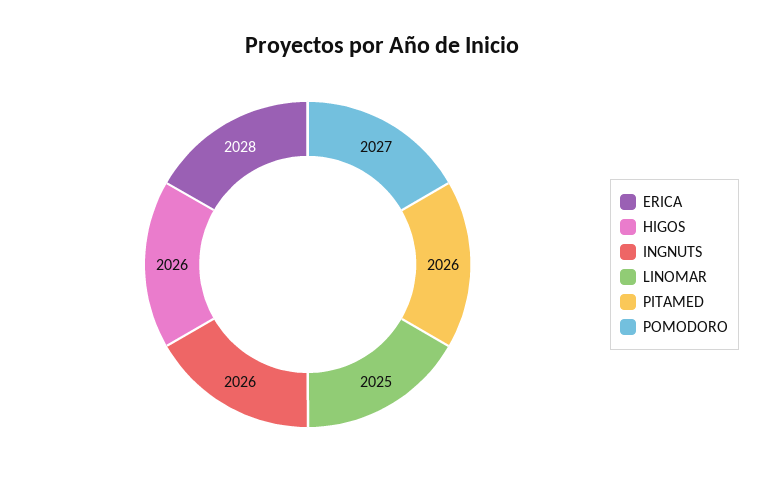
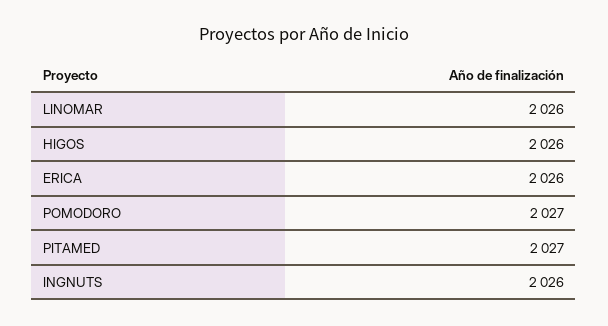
ERICA: 2028 -> 2026
LINOMAR: 2025 -> 2026
PITAMED: 2026 -> 2027

